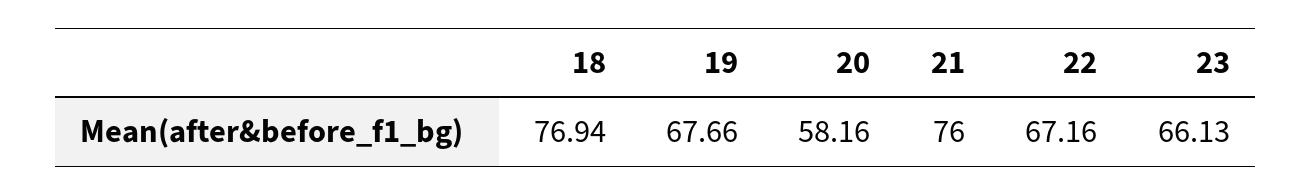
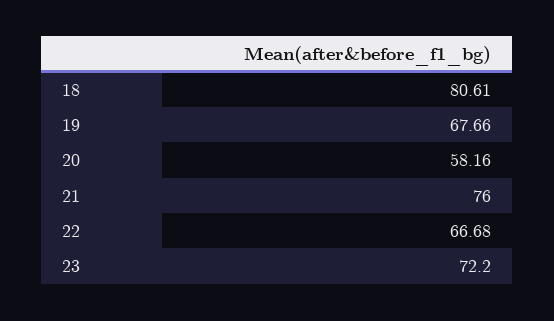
18: 76.94 -> 80.61
22: 67.16 -> 66.68
23: 66.13 -> 72.2

